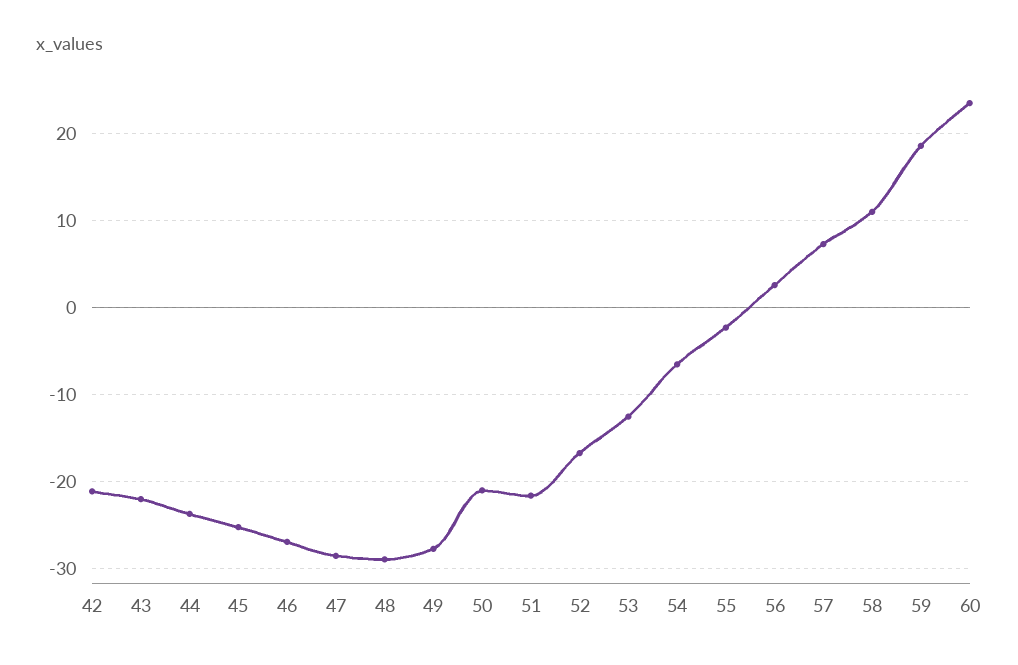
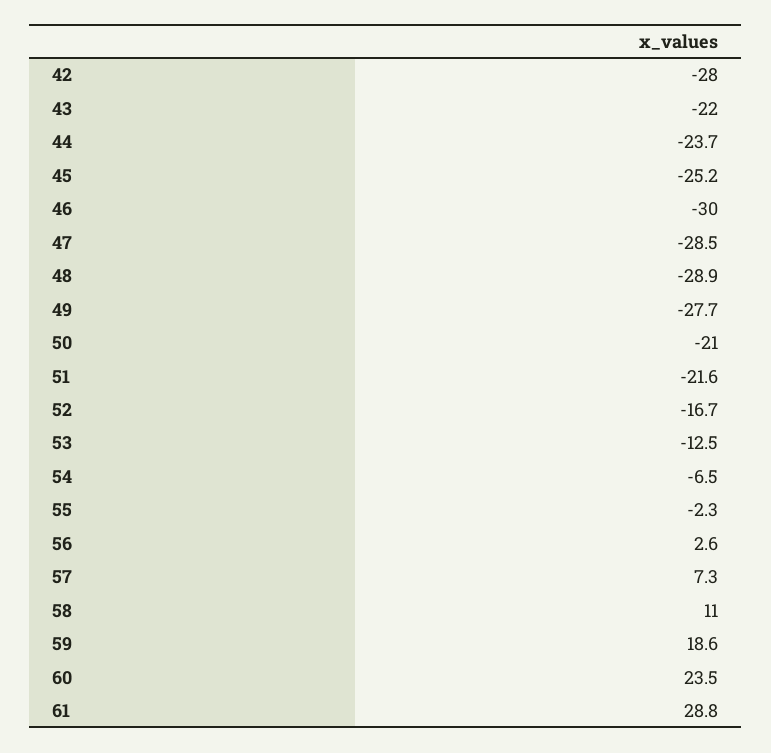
42: -21 -> -28
46: -27 -> -30
61: none -> 28.8

